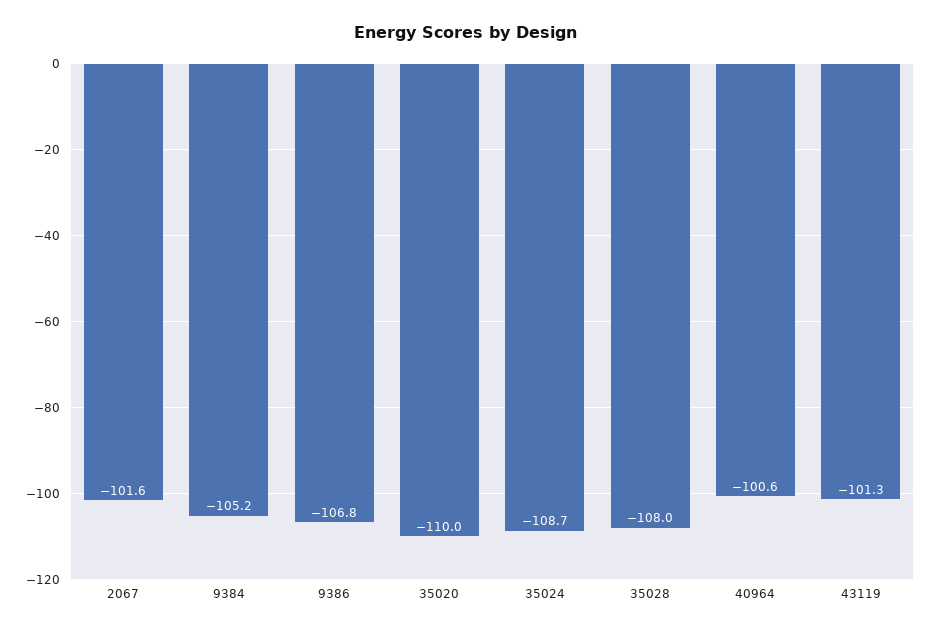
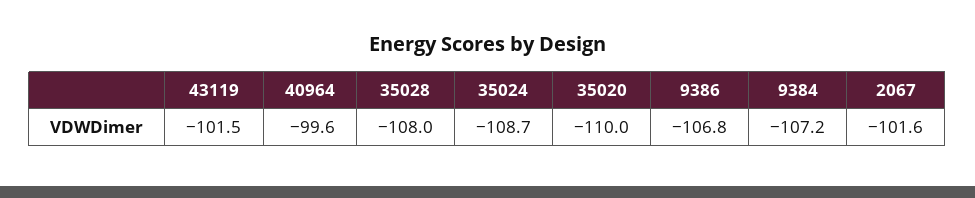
9384: -105.2 -> -107.2
40964: -100.6 -> -99.6
43119: -101.3 -> -101.5

